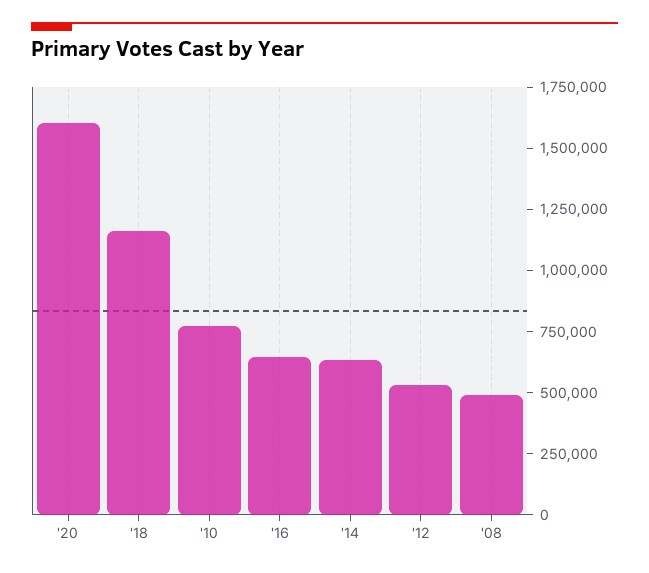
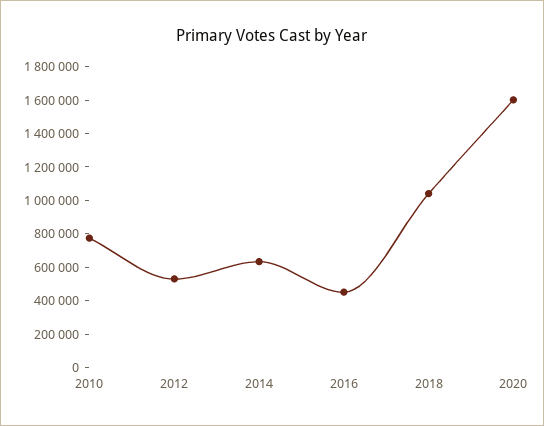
'18: 1150000 -> 1050000
'16: 650000 -> 450000
'08: 500000 -> none

